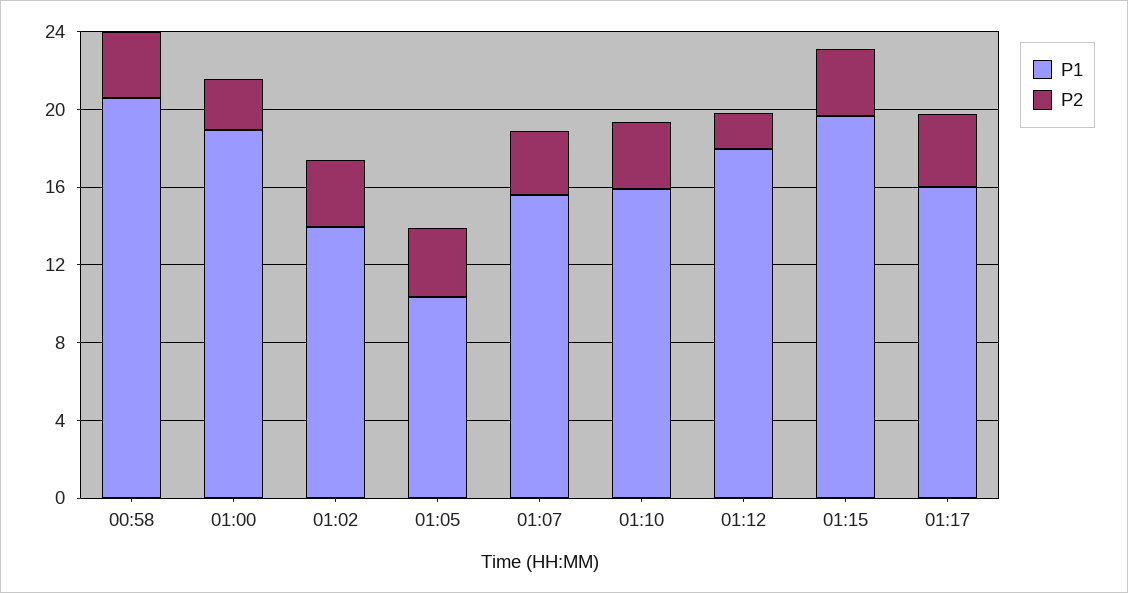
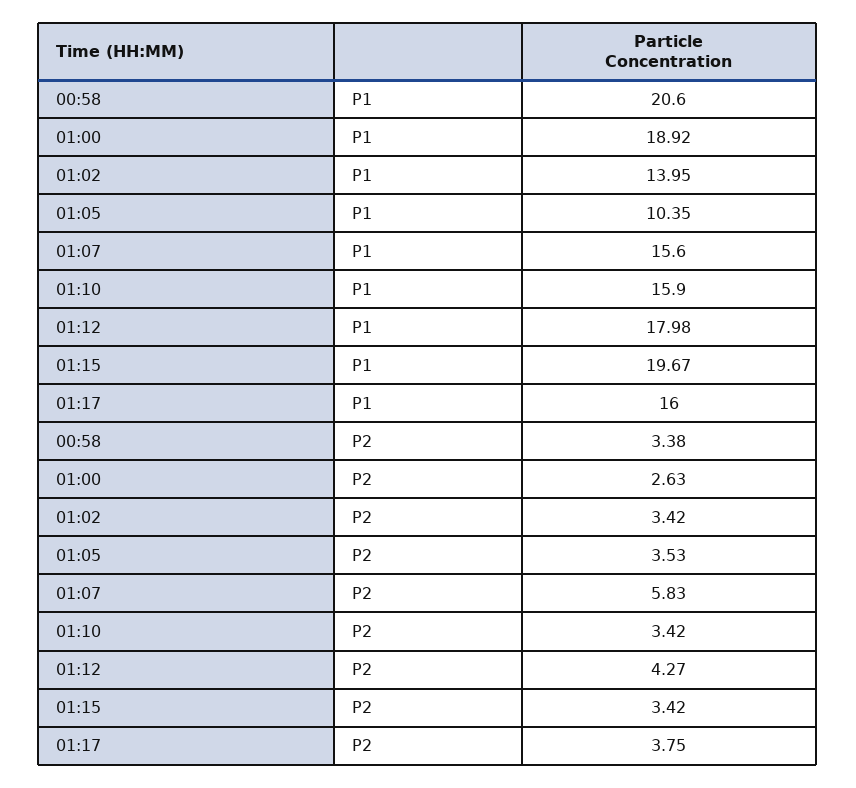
P2, 01:07: 3 -> 5.83
P2, 01:12: 2 -> 4.27

